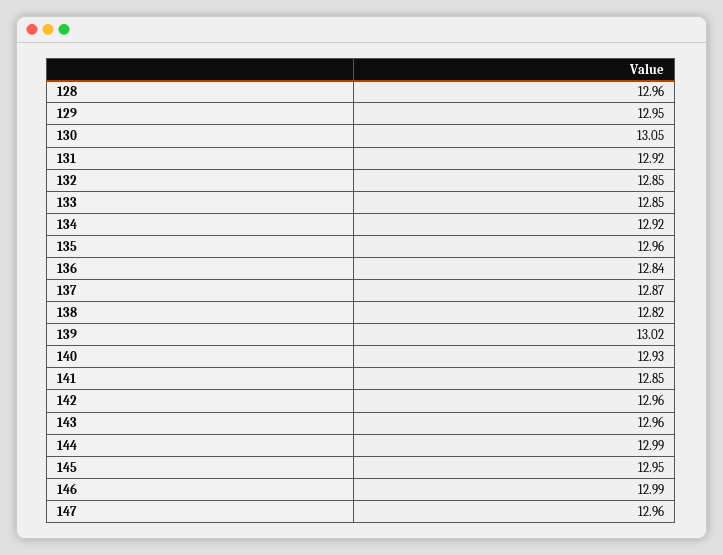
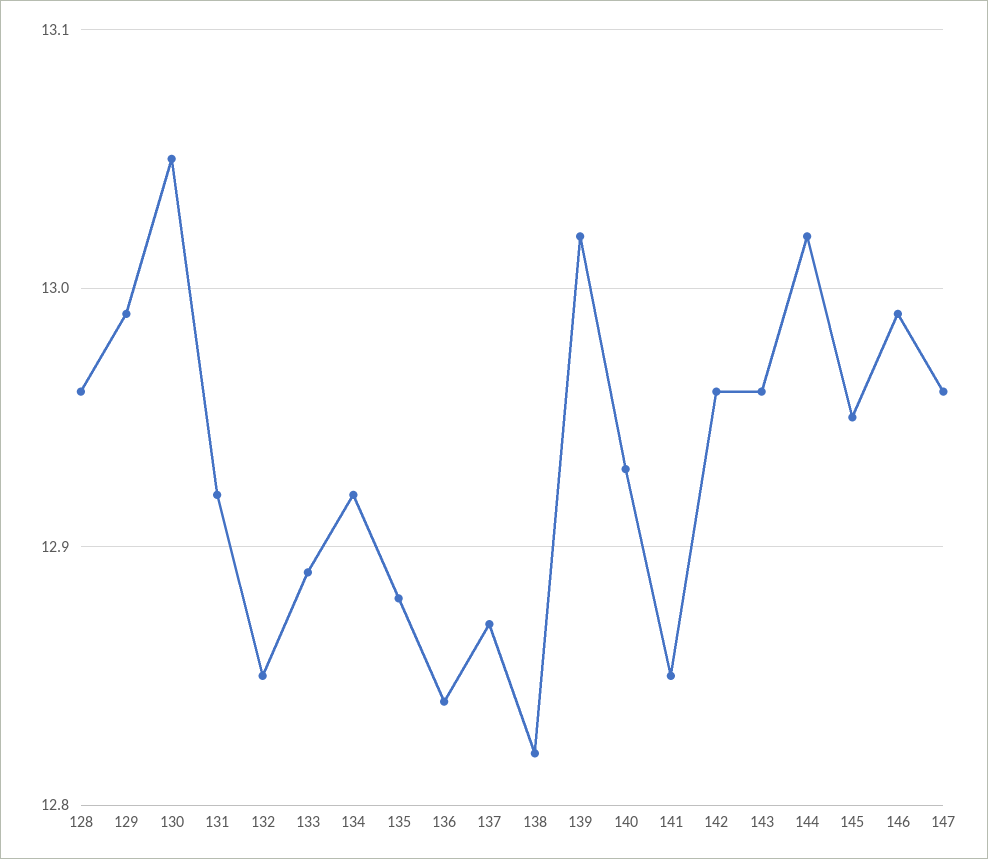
129: 12.95 -> 12.99
133: 12.85 -> 12.89
135: 12.96 -> 12.88
144: 12.99 -> 13.02

